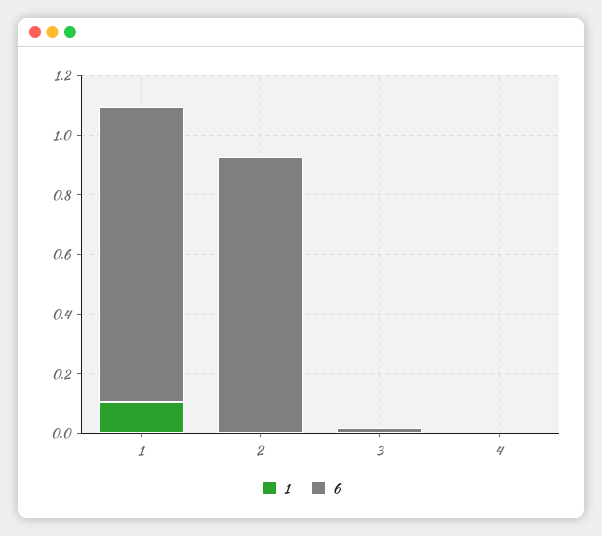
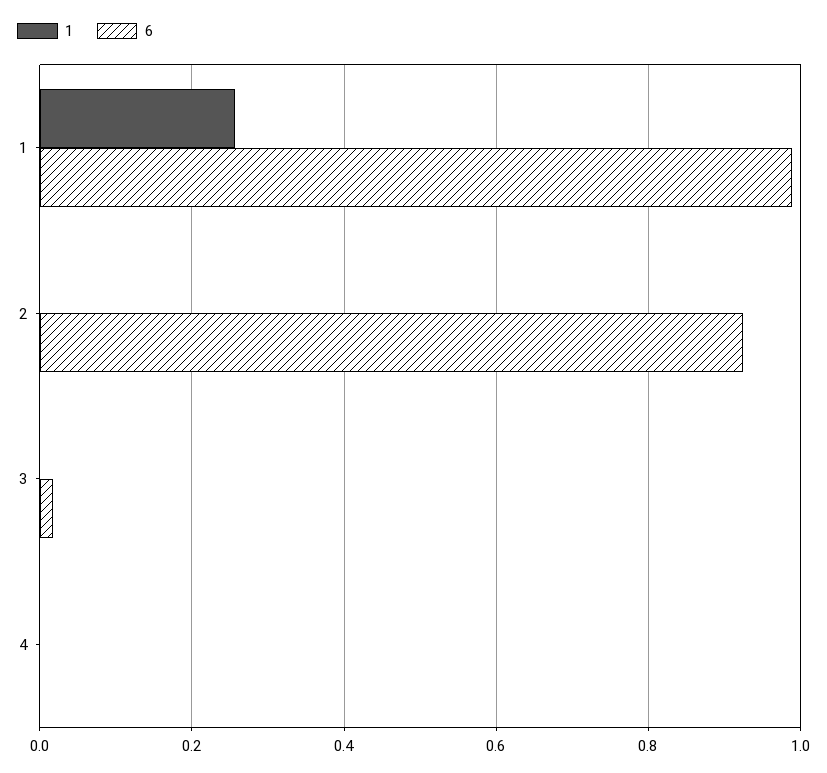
1, 1: 0.1 -> 0.26

